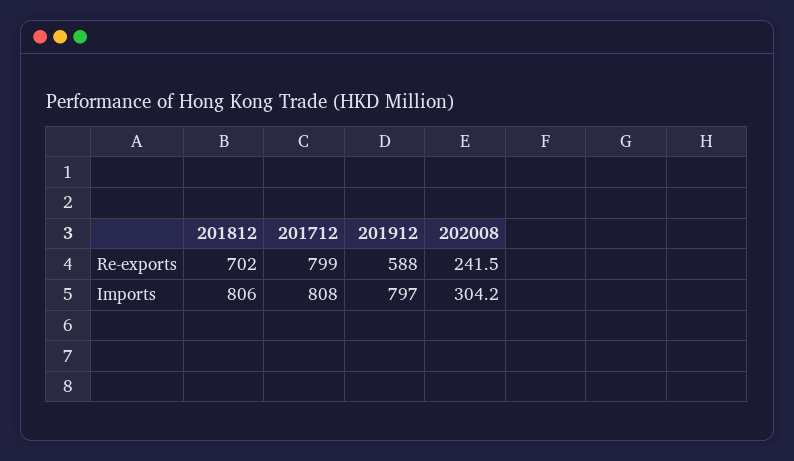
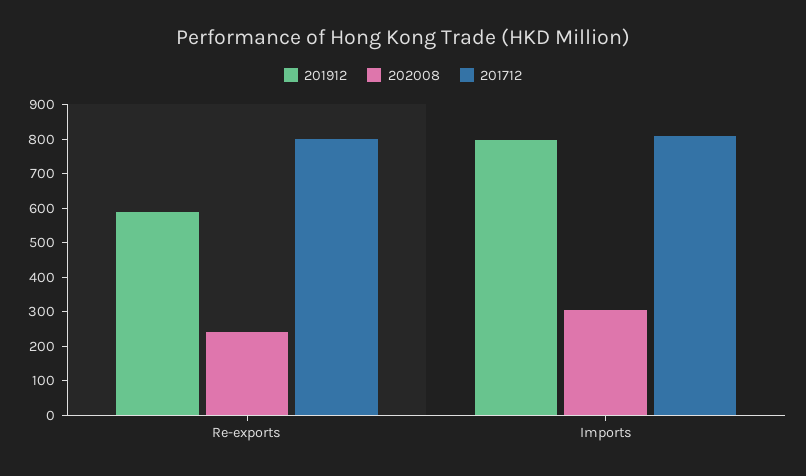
201812, Re-exports: 702 -> none
201812, Imports: 806 -> none

